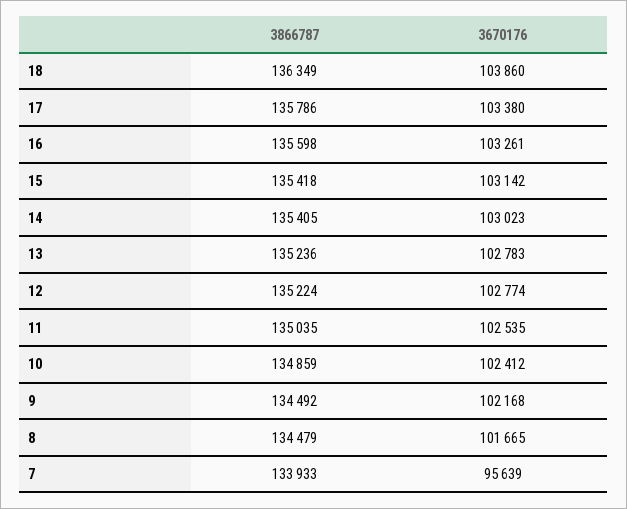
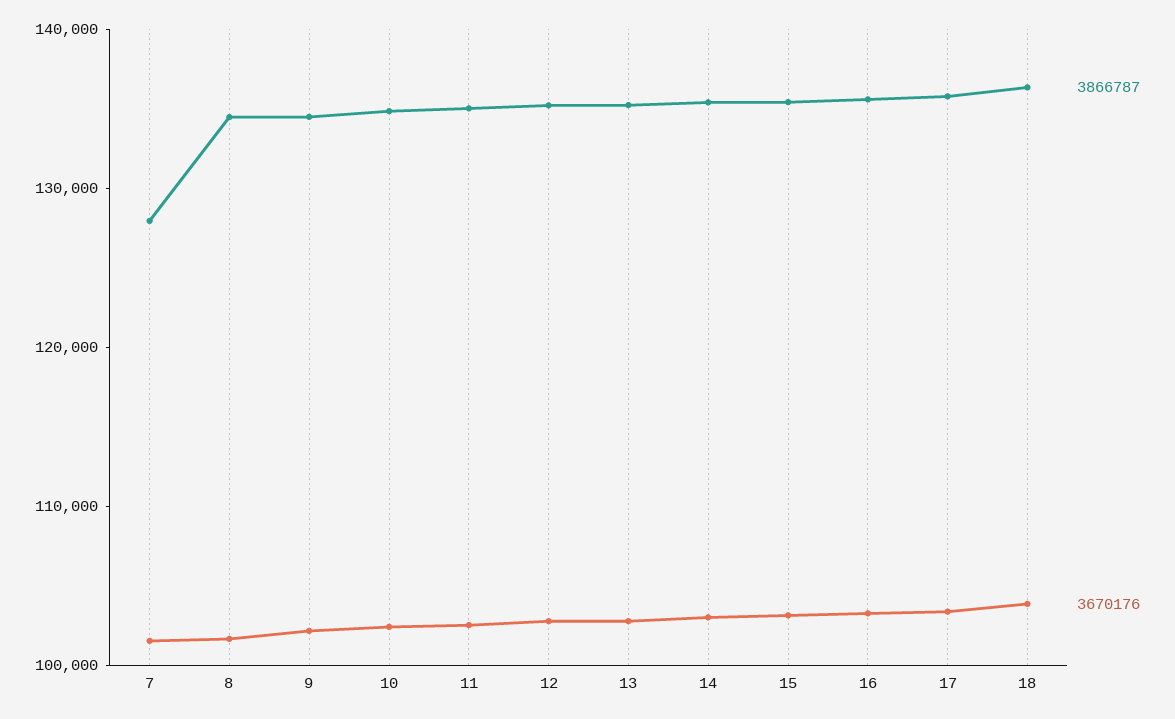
3866787, 7: 133933 -> 128000
3670176, 7: 95639 -> 102000

